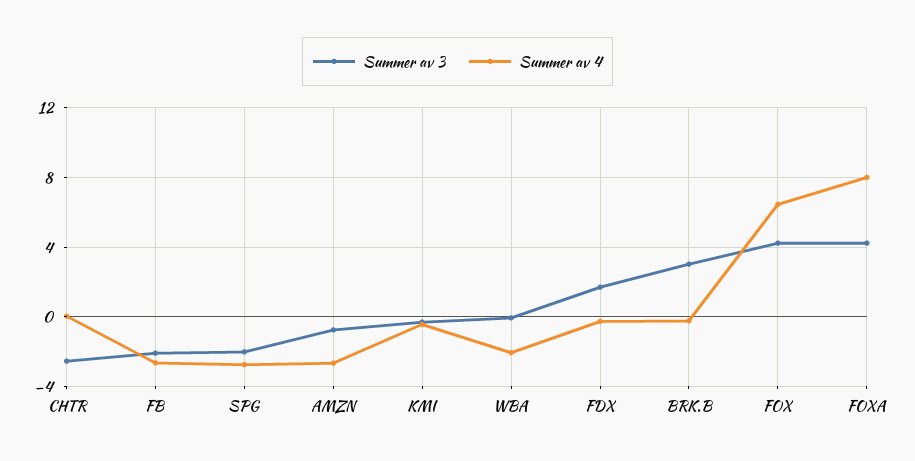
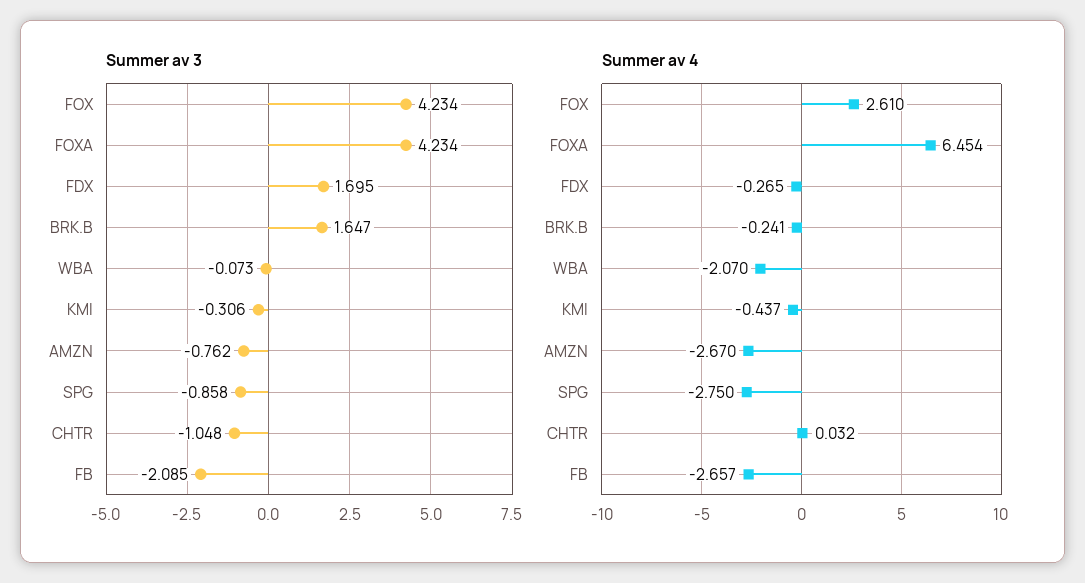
Summer av 3, CHTR: -2.5 -> -1.048
Summer av 3, SPG: -2 -> -0.858
Summer av 3, BRK.B: 3 -> 1.647
Summer av 4, FOX: 6.5 -> 2.61
Summer av 4, FOXA: 8 -> 6.454

